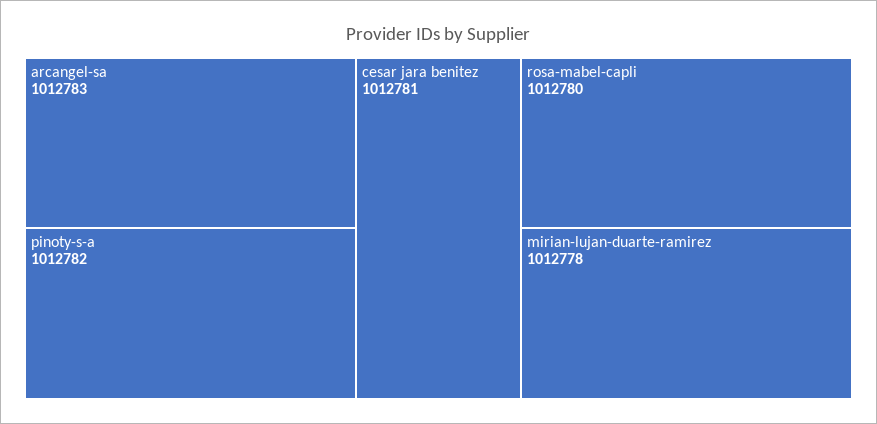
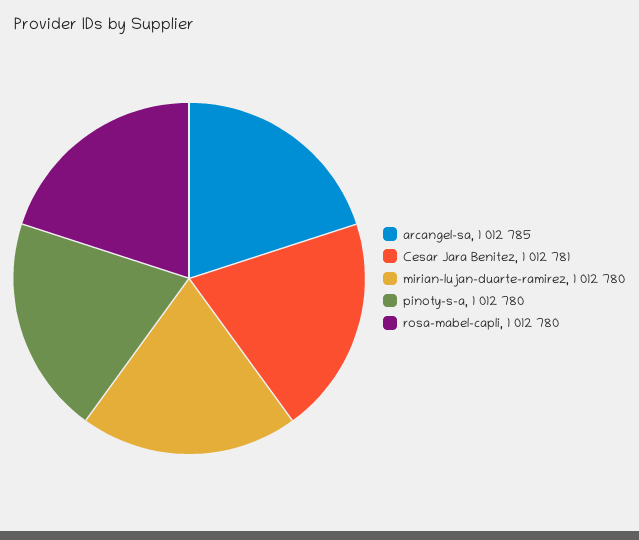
arcangel-sa: 1012783 -> 1012785
pinoty-s-a: 1012782 -> 1012780
mirian-lujan-duarte-ramirez: 1012778 -> 1012780

